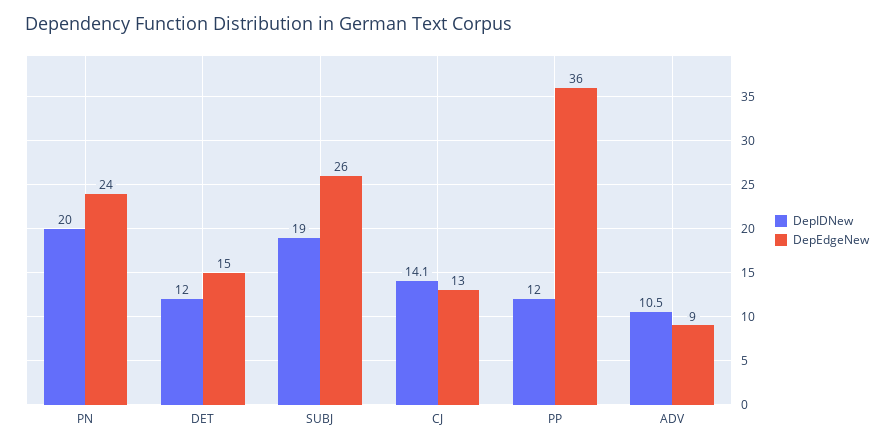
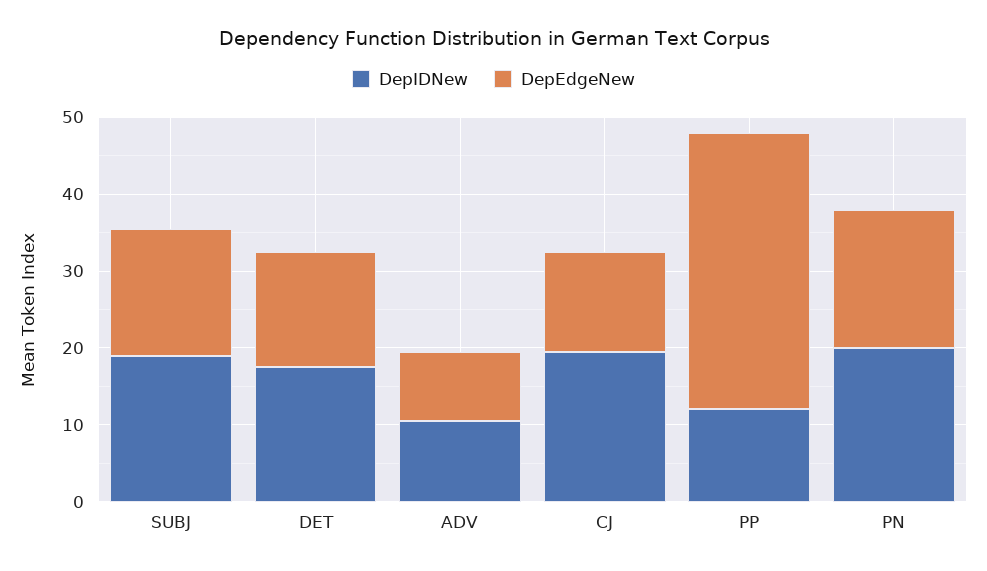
DepEdgeNew, PN: 24 -> 18
DepIDNew, DET: 12 -> 18
DepEdgeNew, SUBJ: 26 -> 16
DepIDNew, CJ: 14.1 -> 20

